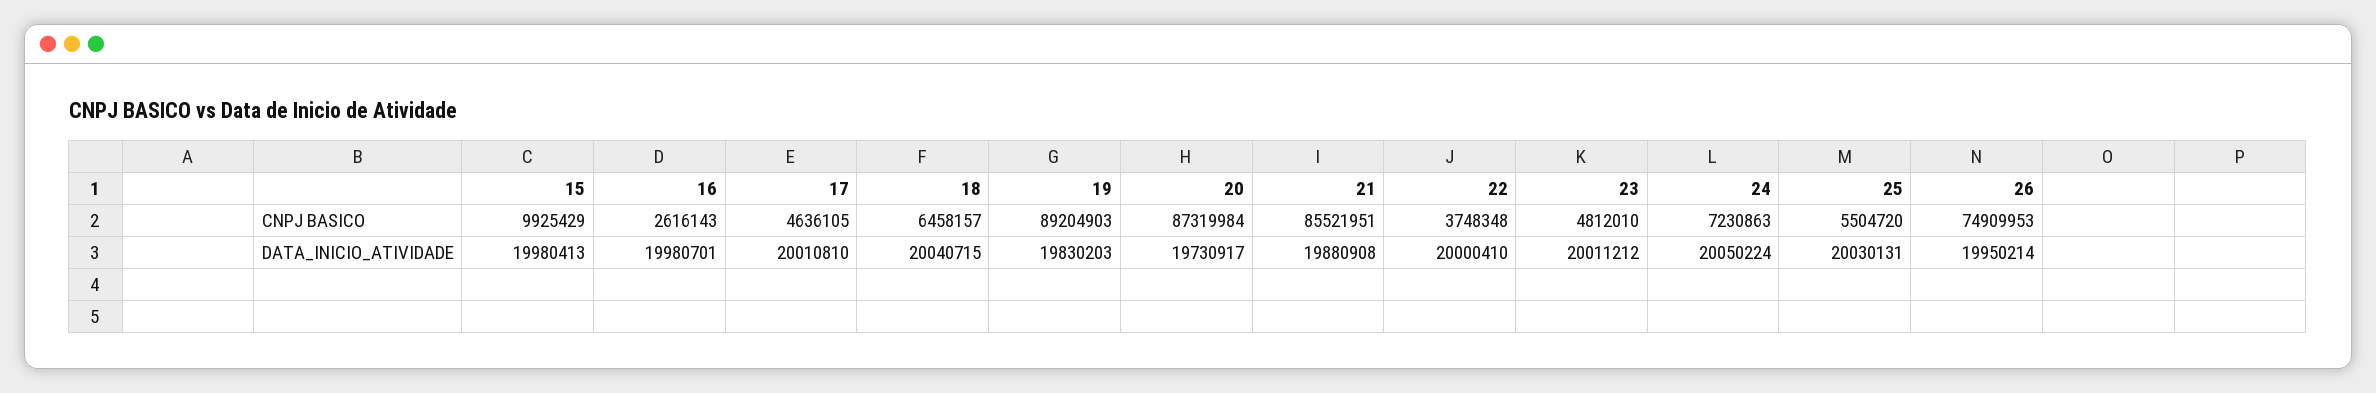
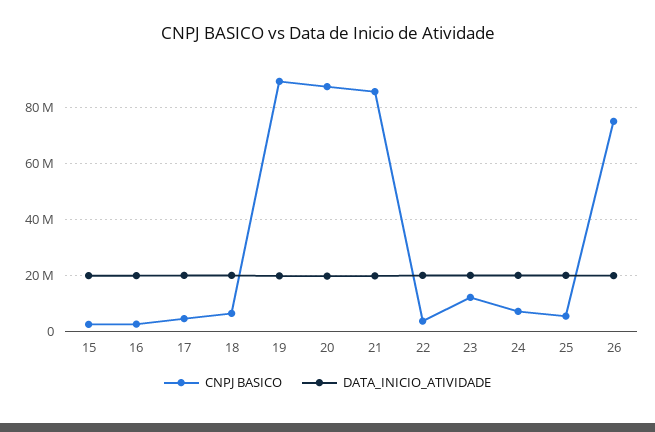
CNPJ BASICO, 15: 9925429 -> 2500000
CNPJ BASICO, 23: 4812010 -> 12500000

